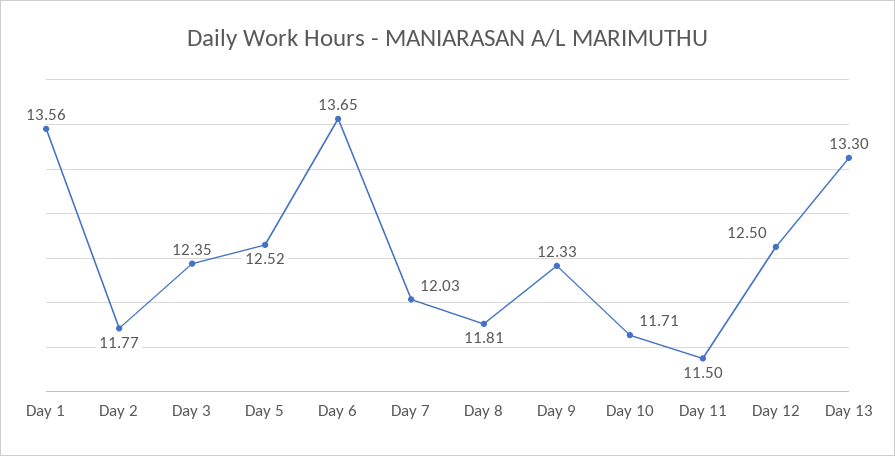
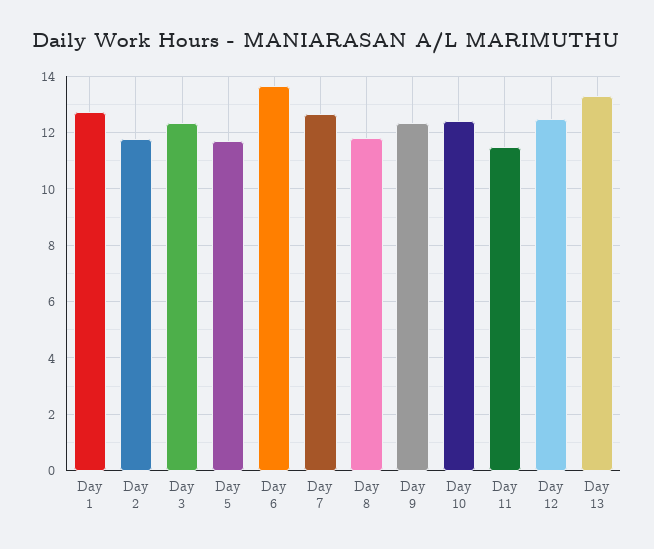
Day 1: 13.56 -> 12.75
Day 5: 12.52 -> 11.75
Day 7: 12.03 -> 12.75
Day 10: 11.71 -> 12.5

